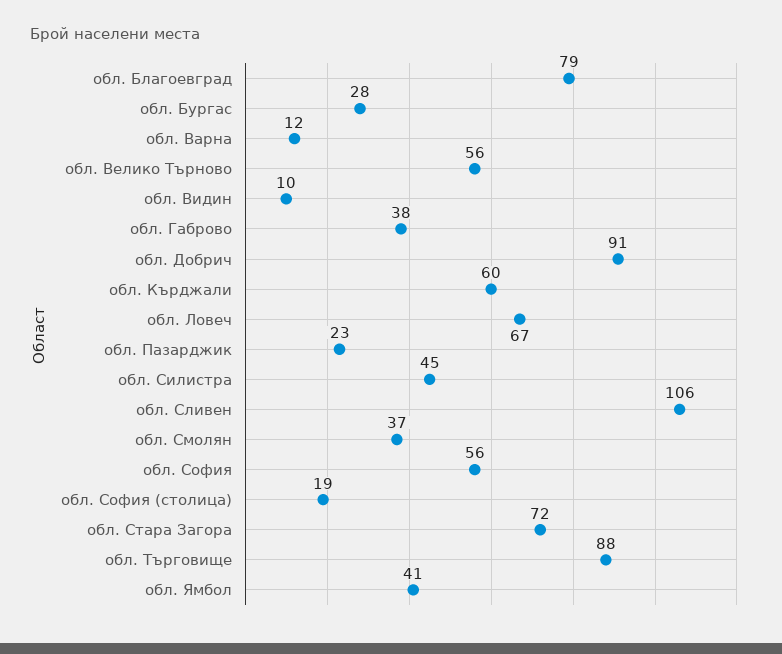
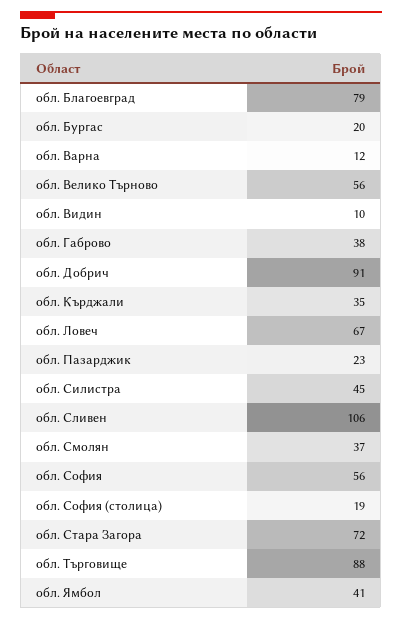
обл. Бургас: 28 -> 20
обл. Кърджали: 60 -> 35

